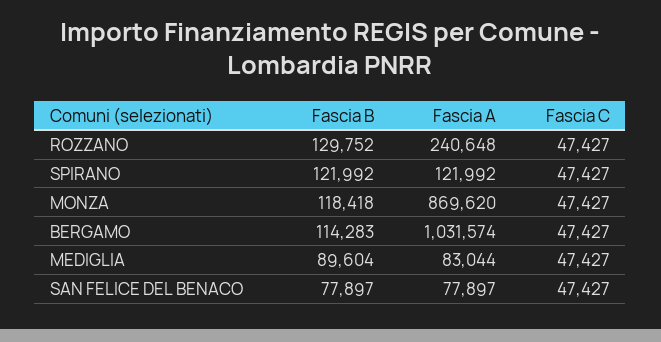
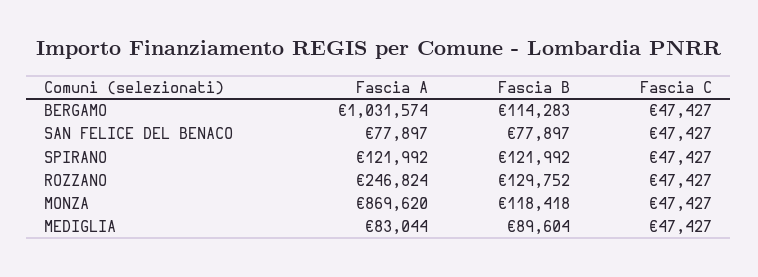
Fascia A, ROZZANO: 240648 -> 246824

